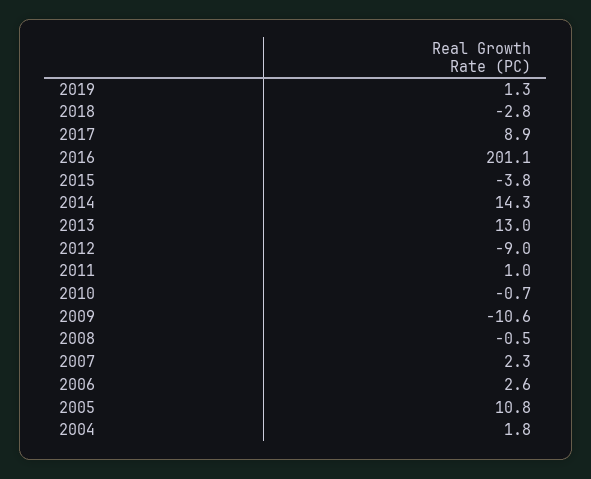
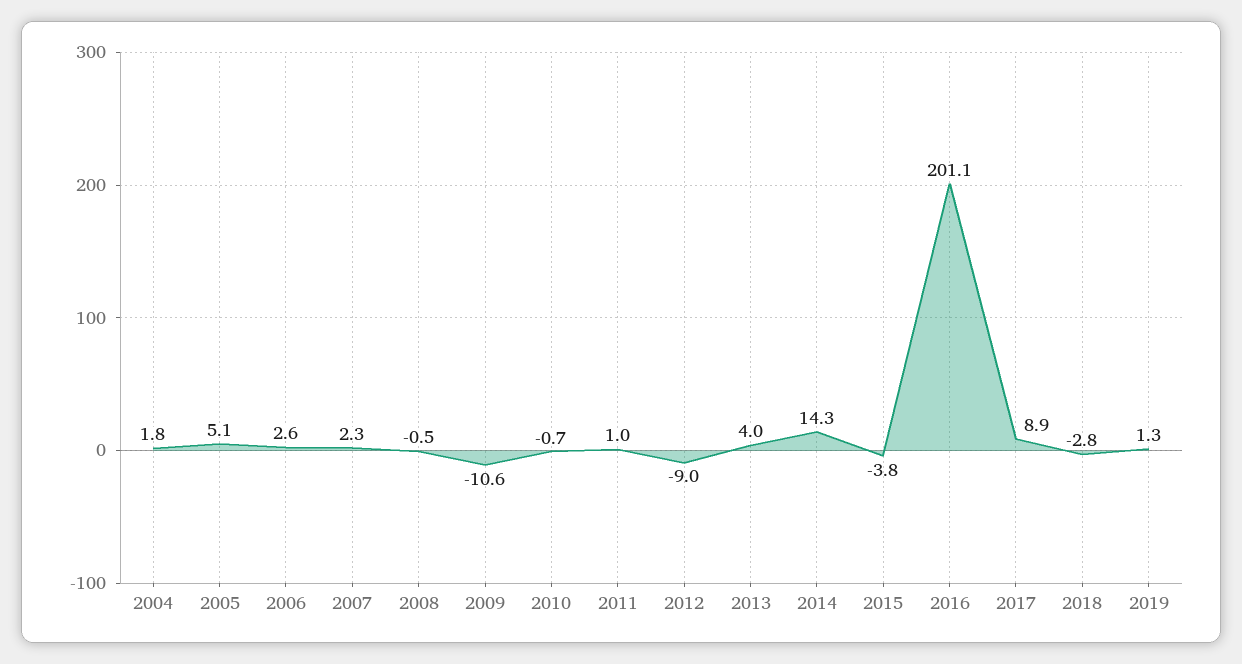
2013: 13 -> 4
2005: 10.8 -> 5.1

